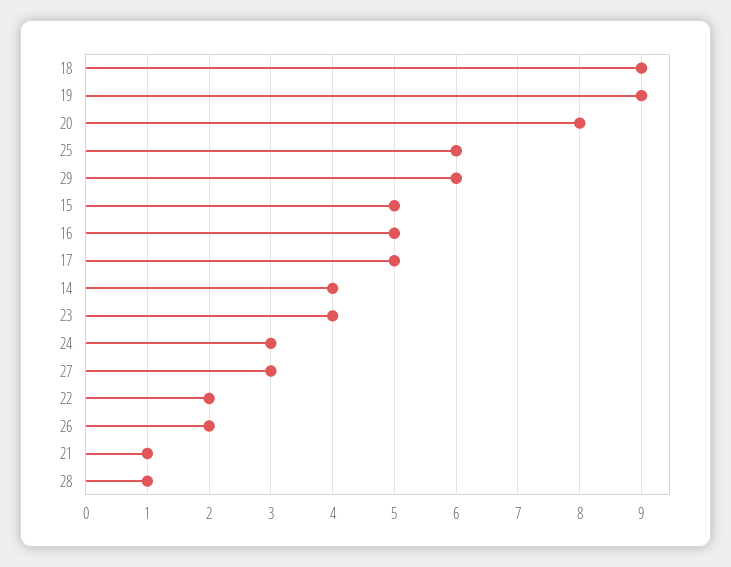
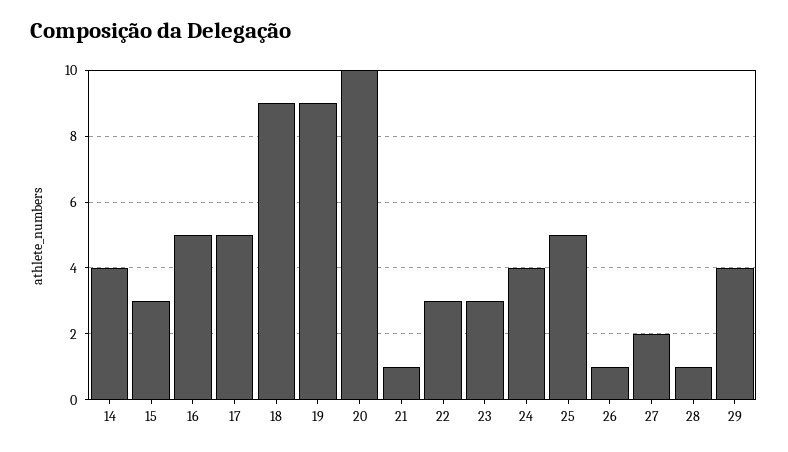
20: 8 -> 10
25: 6 -> 5
29: 6 -> 4
15: 5 -> 3
23: 4 -> 3
24: 3 -> 4
27: 3 -> 2
22: 2 -> 3
26: 2 -> 1

